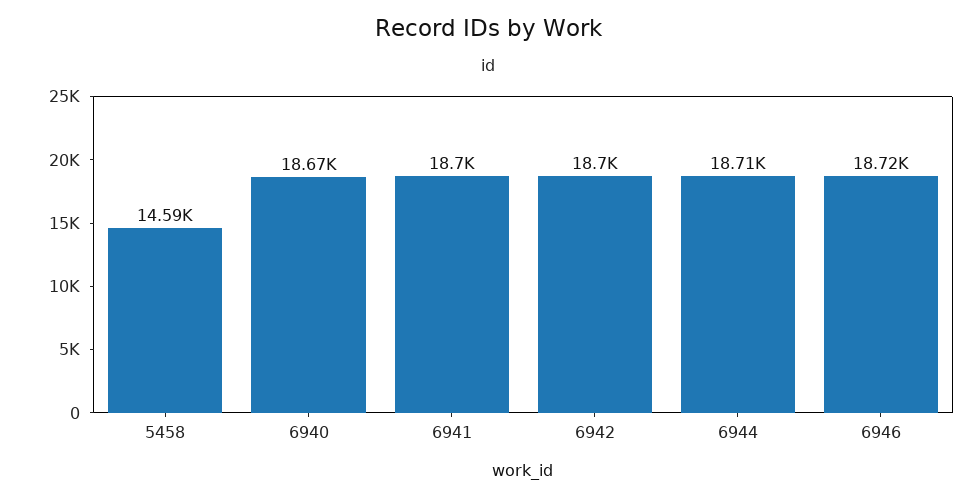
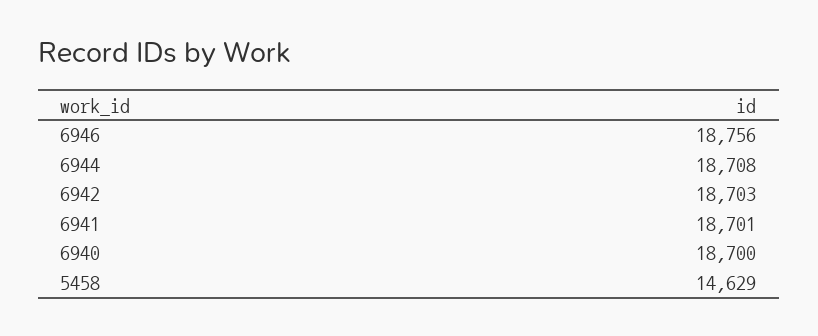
5458: 14590 -> 14629
6940: 18670 -> 18700
6946: 18720 -> 18756

